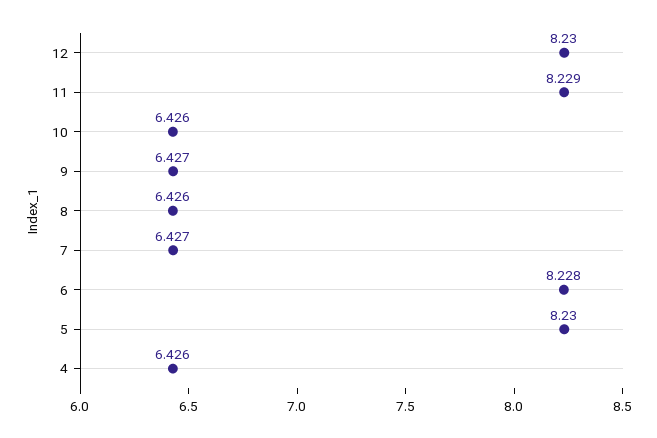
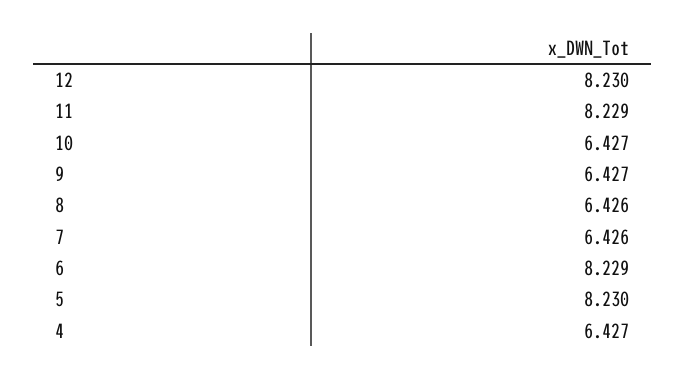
10: 6.426 -> 6.427
7: 6.427 -> 6.426
6: 8.228 -> 8.229
4: 6.426 -> 6.427

